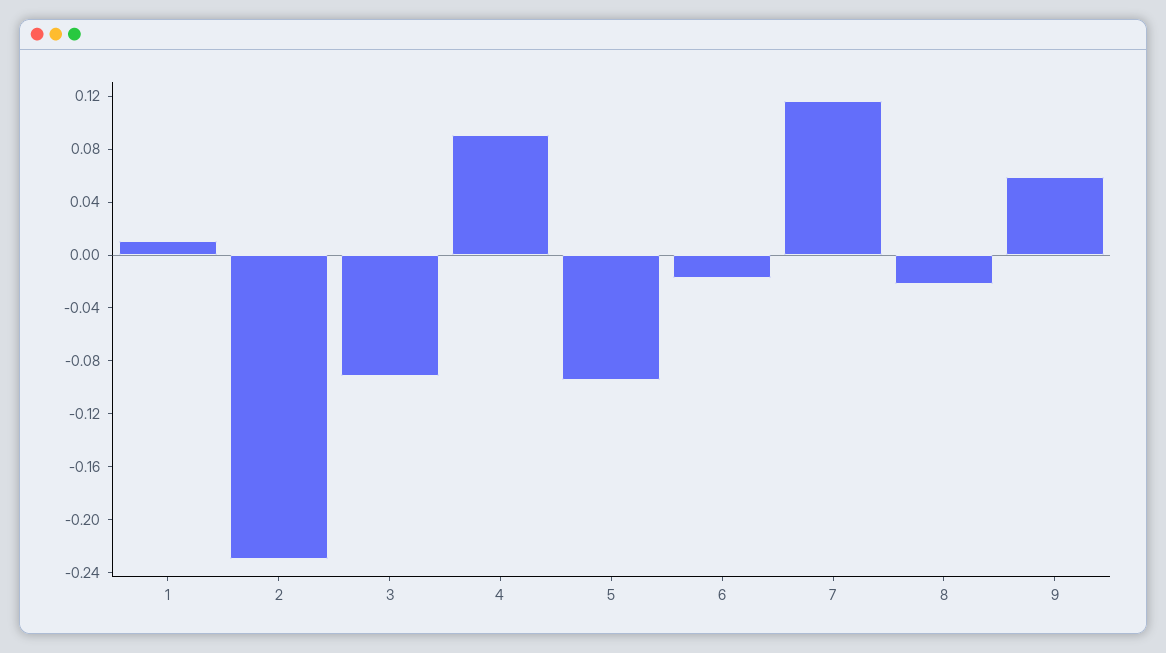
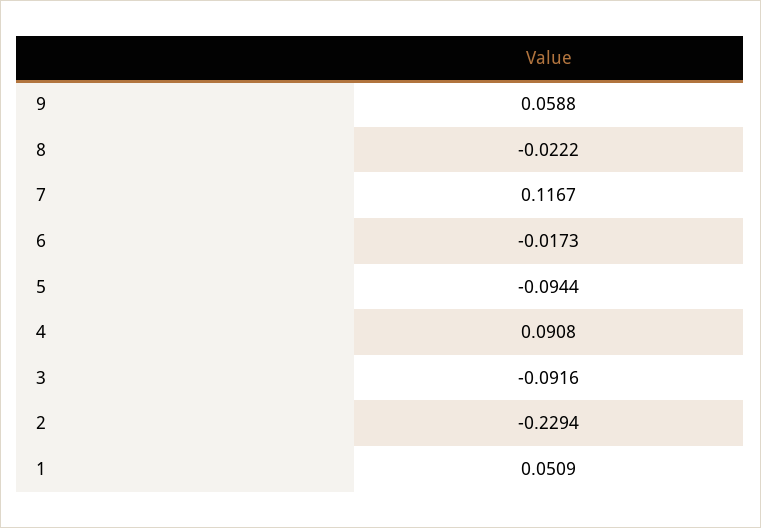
1: 0.01 -> 0.0509

